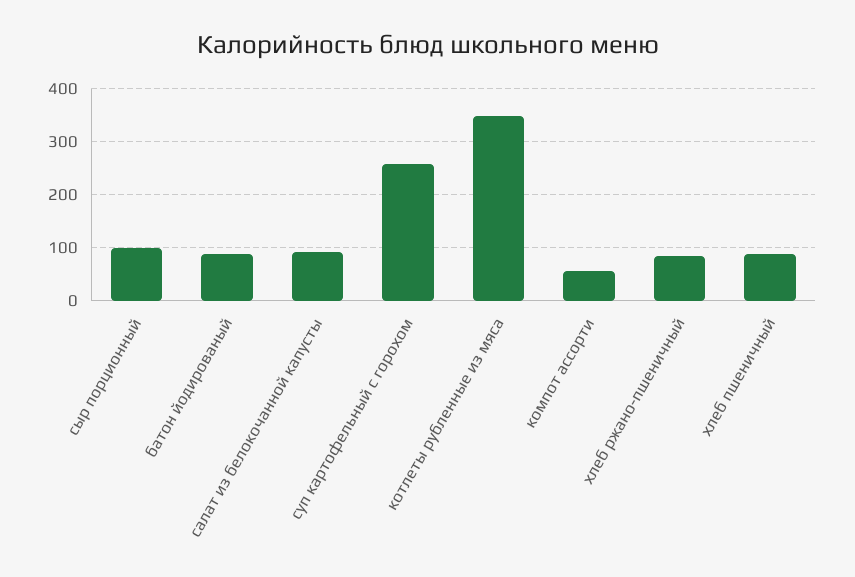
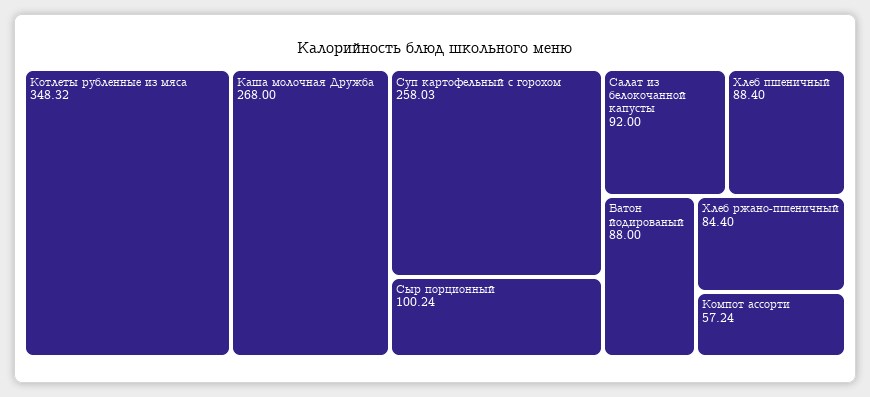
Каша молочная Дружба: none -> 268

